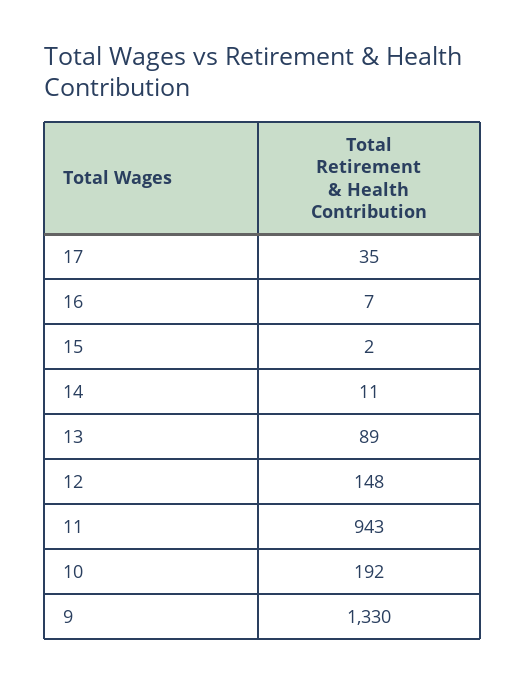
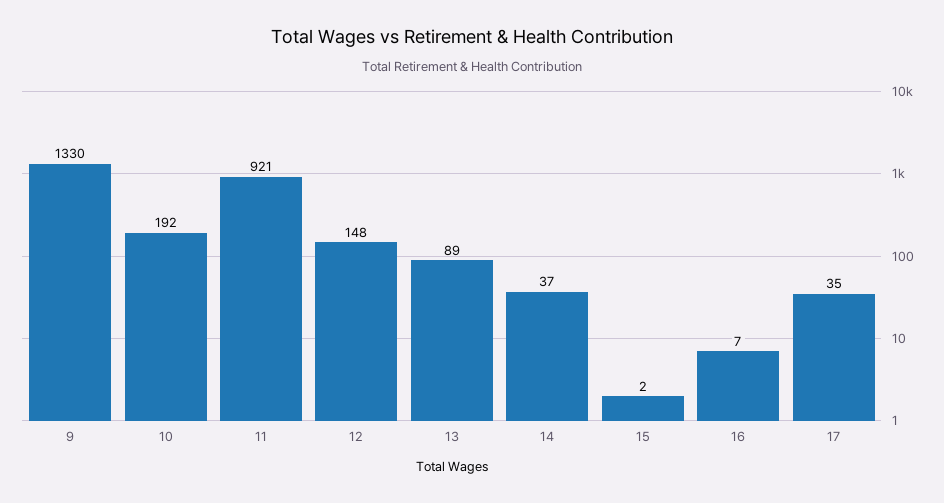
14: 11 -> 37
11: 943 -> 921

